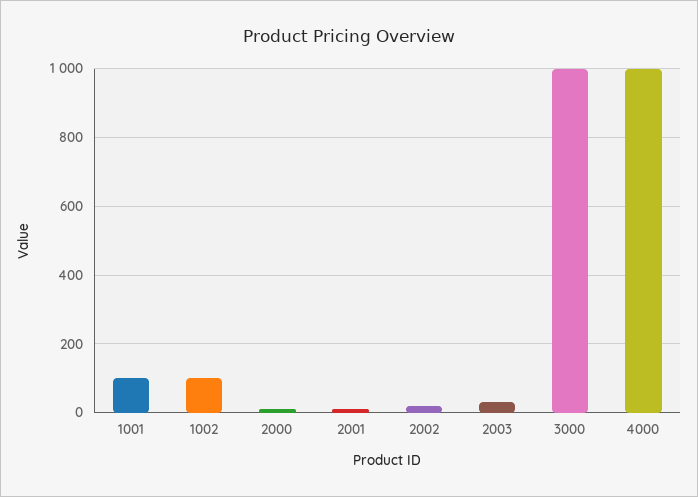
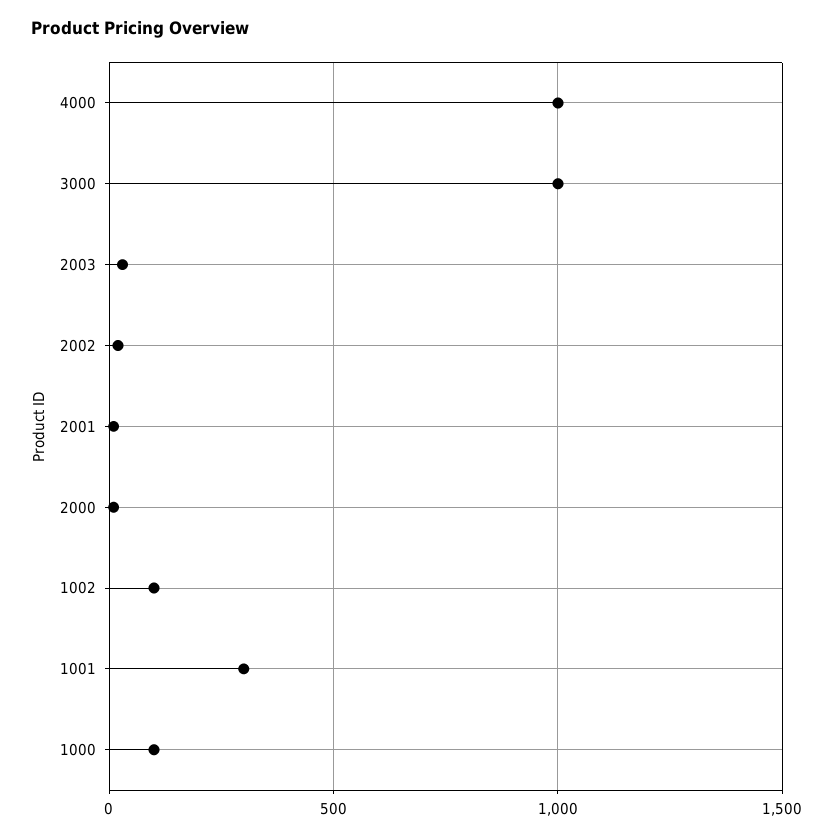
1001: 100 -> 300
1000: none -> 100

